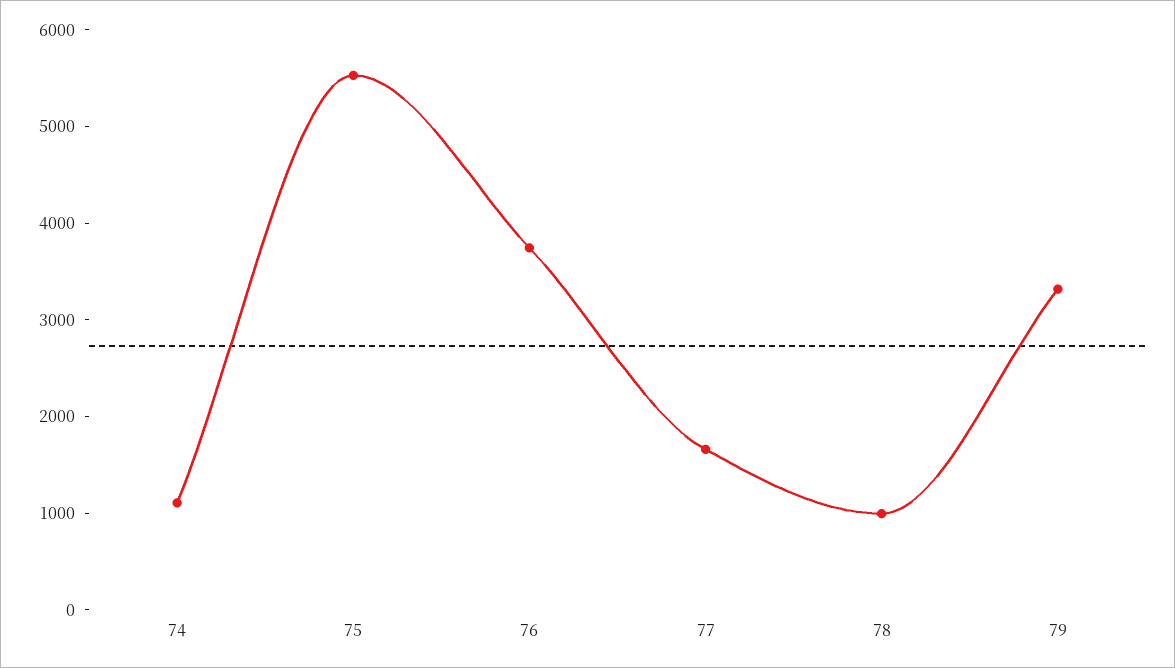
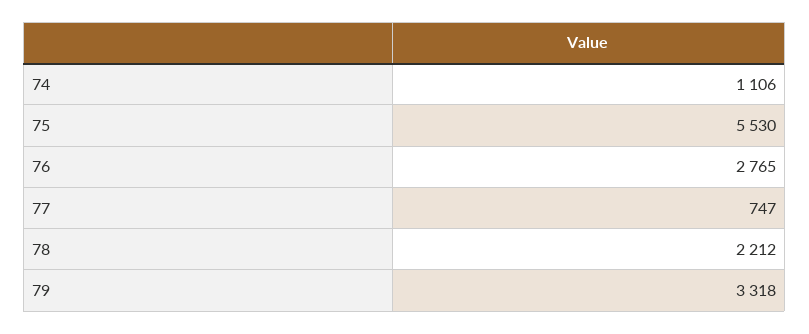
76: 3800 -> 2765
77: 1600 -> 747
78: 1000 -> 2212

